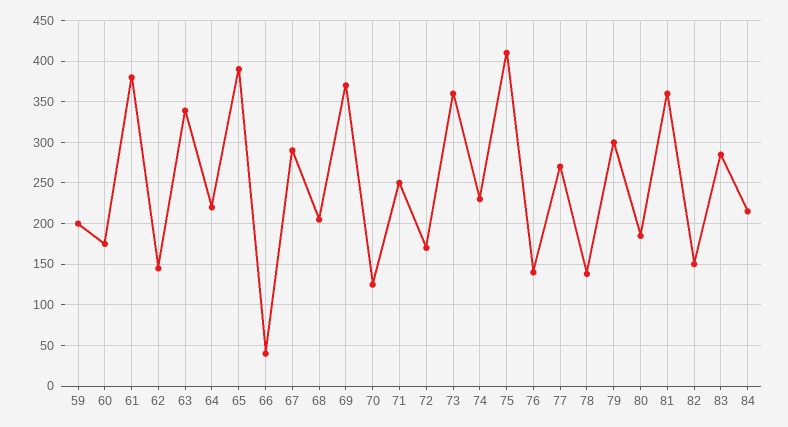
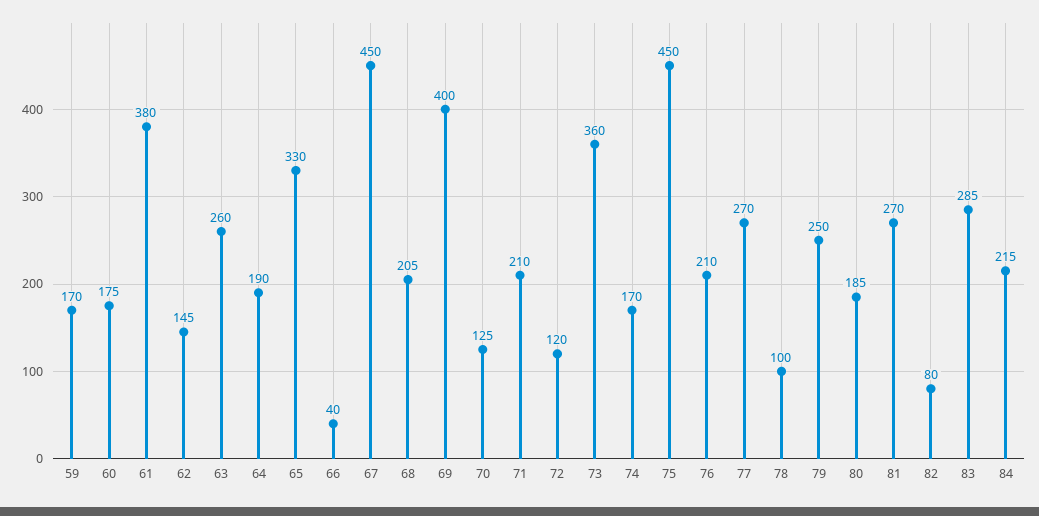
59: 200 -> 170
63: 340 -> 260
64: 220 -> 190
65: 390 -> 330
67: 290 -> 450
69: 370 -> 400
71: 250 -> 210
72: 170 -> 120
74: 230 -> 170
75: 410 -> 450
76: 140 -> 210
78: 140 -> 100
79: 300 -> 250
81: 360 -> 270
82: 150 -> 80

